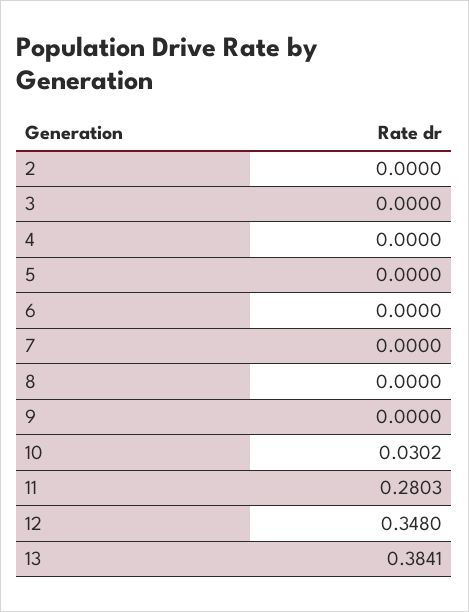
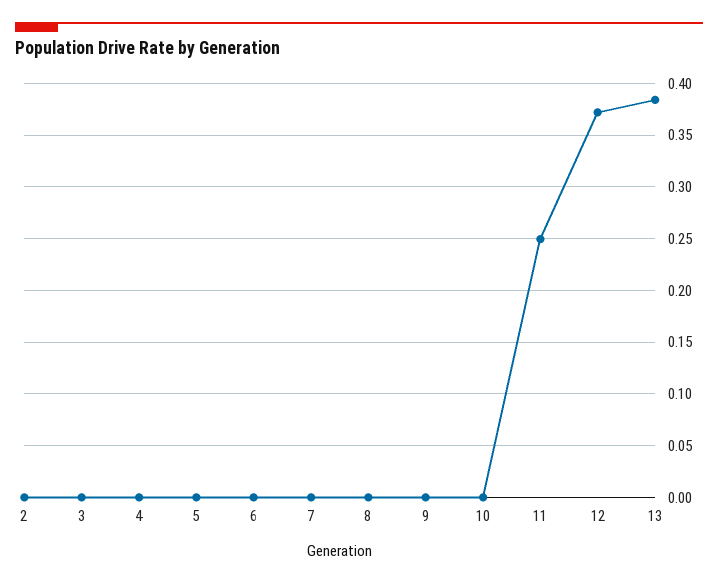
10: 0.0302 -> 0
11: 0.2803 -> 0.25
12: 0.348 -> 0.37

